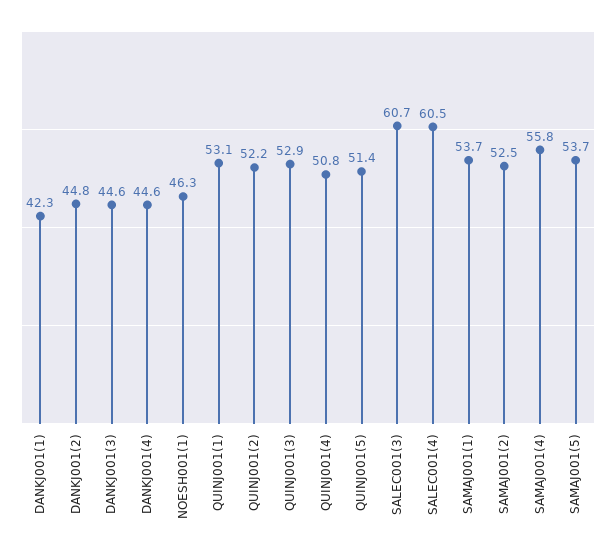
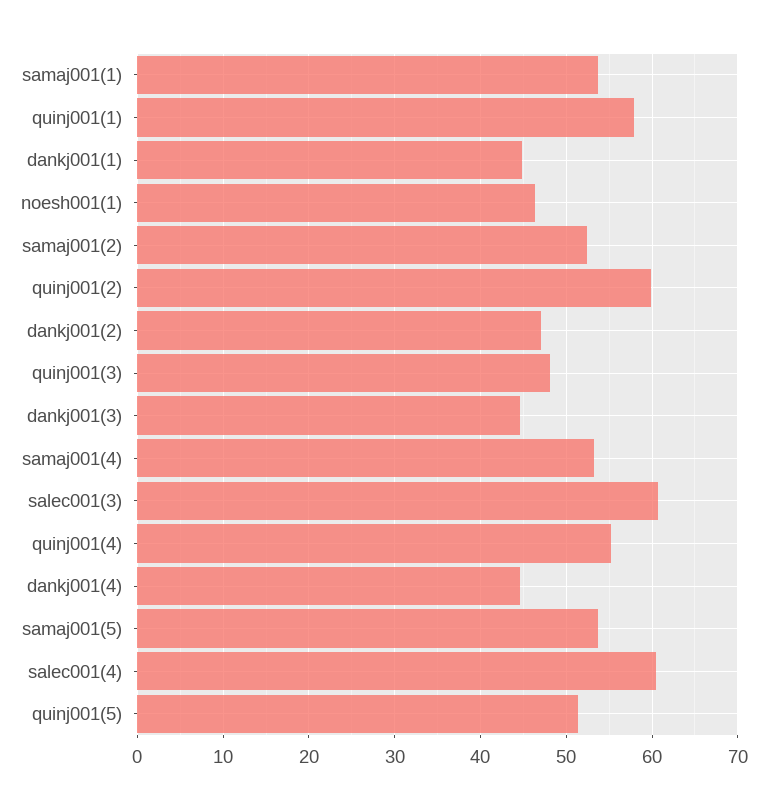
DANKJ001(1): 42.3 -> 45
DANKJ001(2): 44.8 -> 47
QUINJ001(1): 53.1 -> 58
QUINJ001(2): 52.2 -> 60
QUINJ001(3): 52.9 -> 48
QUINJ001(4): 50.8 -> 55
SAMAJ001(4): 55.8 -> 53

